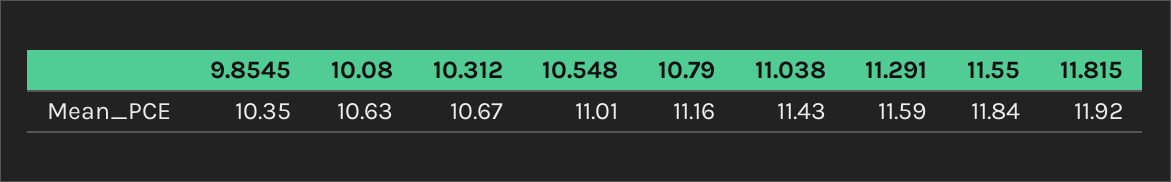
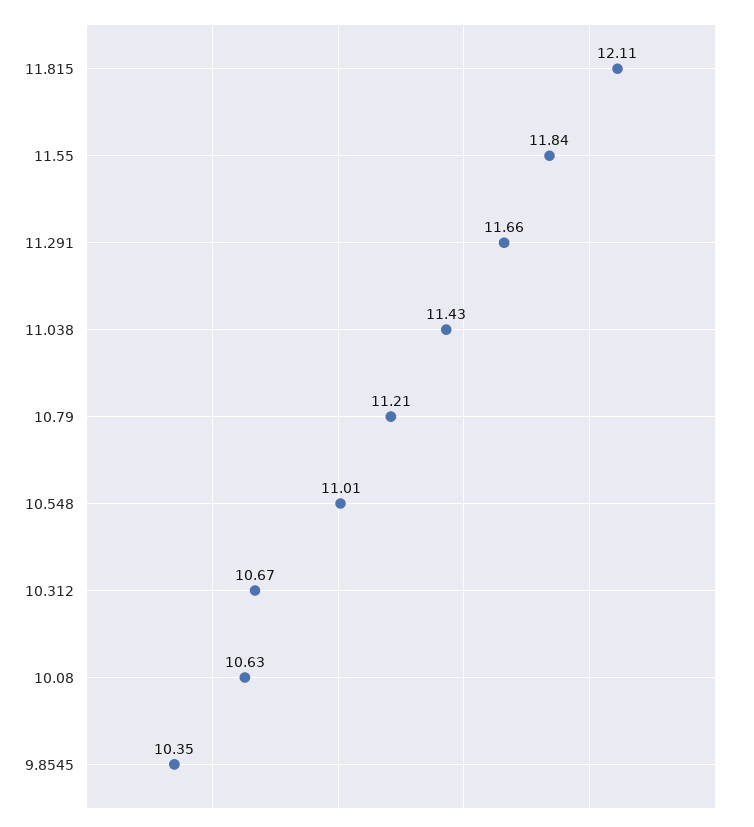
10.79: 11.16 -> 11.21
11.291: 11.59 -> 11.66
11.815: 11.92 -> 12.11

